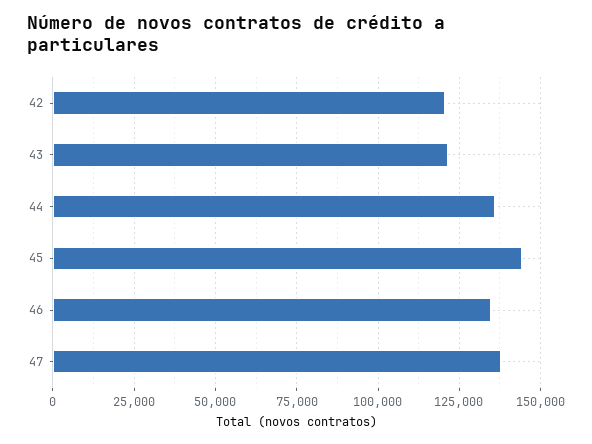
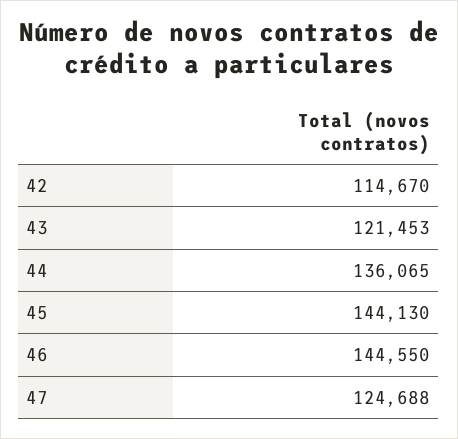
42: 120000 -> 114670
46: 135000 -> 144550
47: 137500 -> 124688

